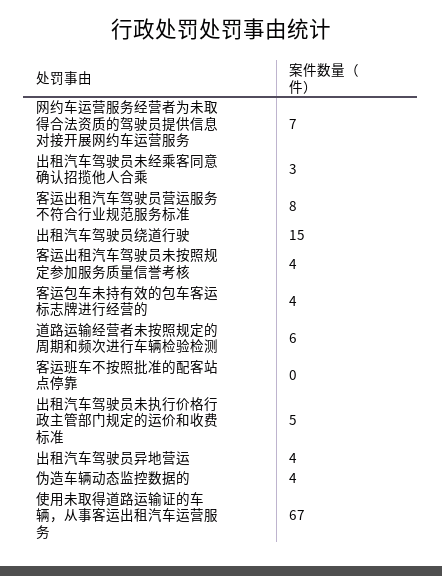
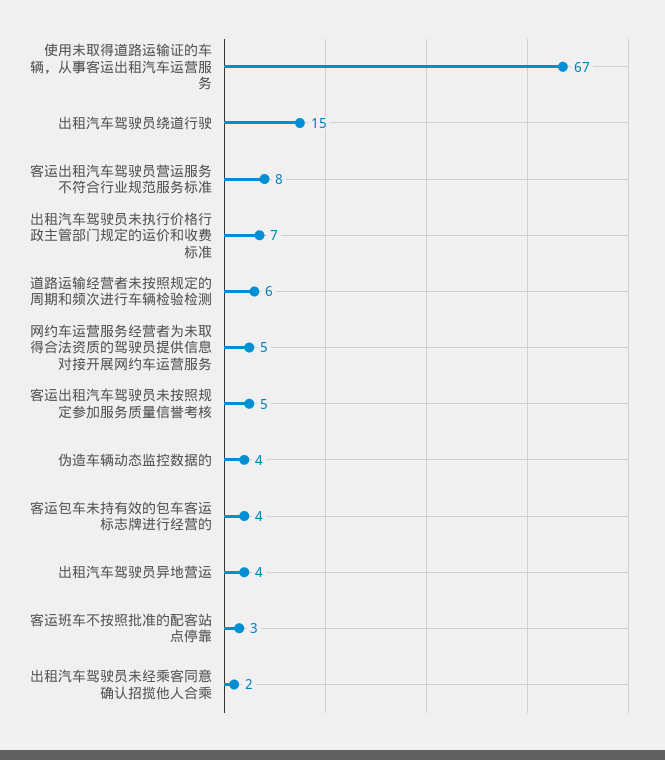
网约车运营服务经营者为未取得合法资质的驾驶员提供信息对接开展网约车运营服务: 7 -> 5
出租汽车驾驶员未经乘客同意确认招揽他人合乘: 3 -> 2
客运出租汽车驾驶员未按照规定参加服务质量信誉考核: 4 -> 5
客运班车不按照批准的配客站点停靠: 0 -> 3
出租汽车驾驶员未执行价格行政主管部门规定的运价和收费标准: 5 -> 7

